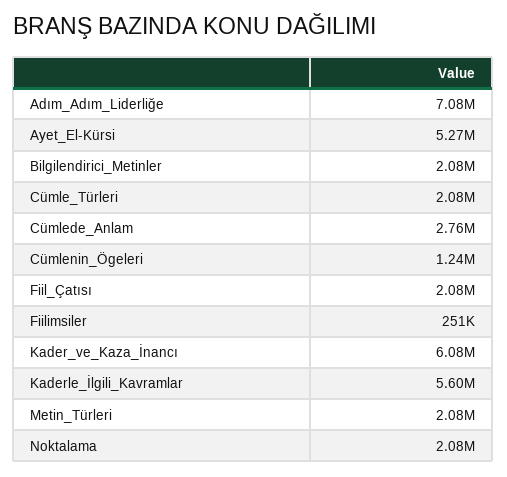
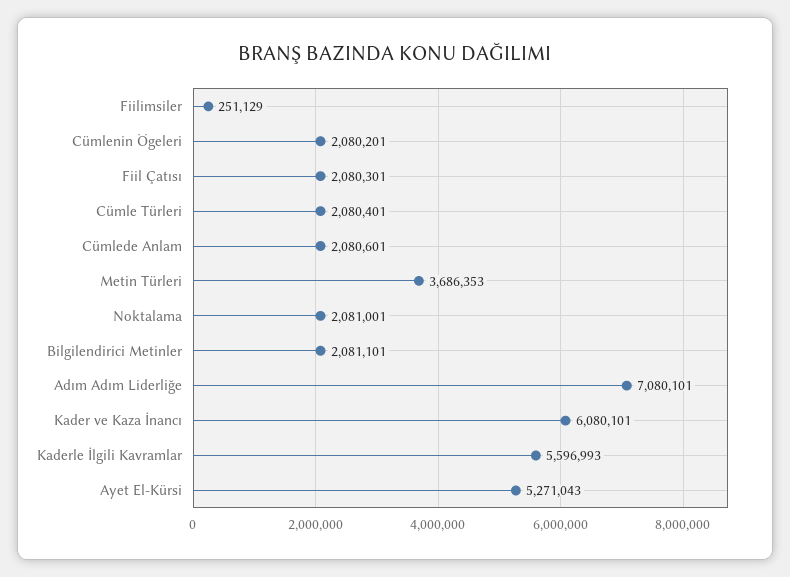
Cümlede_Anlam: 2760000 -> 2080601
Cümlenin_Ögeleri: 1240000 -> 2080201
Metin_Türleri: 2080000 -> 3686353

